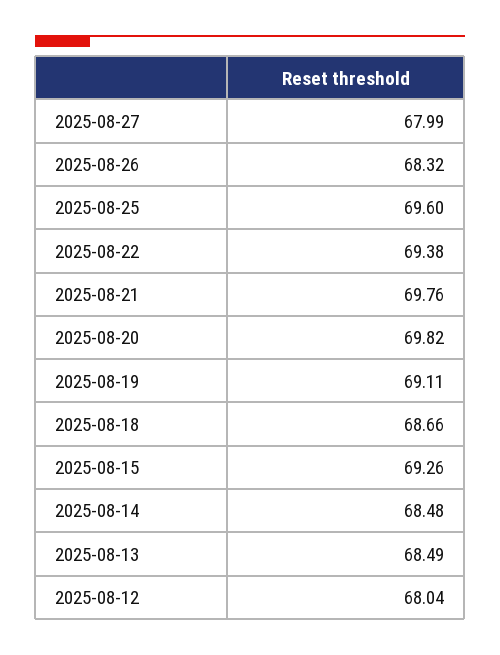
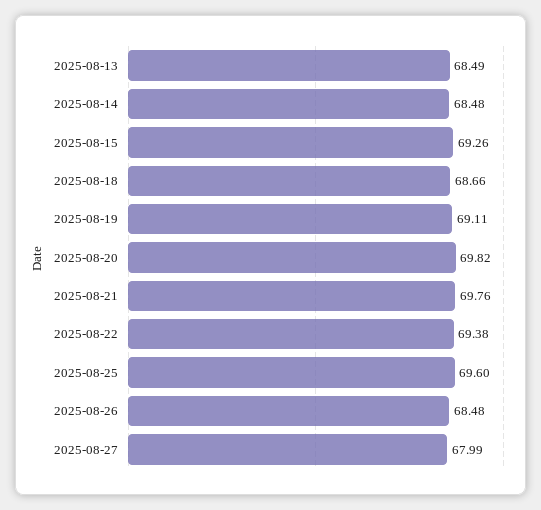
2025-08-26: 68.32 -> 68.48
2025-08-12: 68.04 -> none

